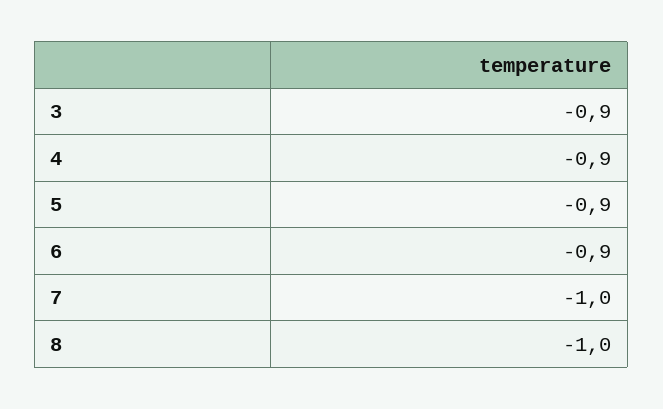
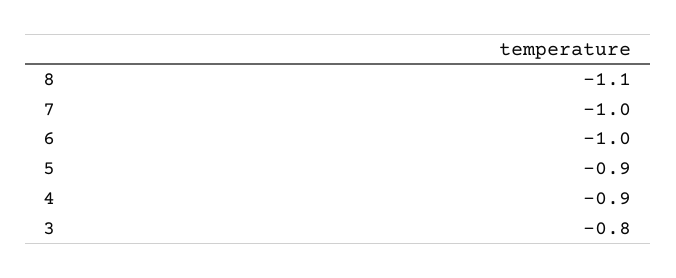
3: -0.9 -> -0.8
6: -0.9 -> -1
8: -1 -> -1.1

